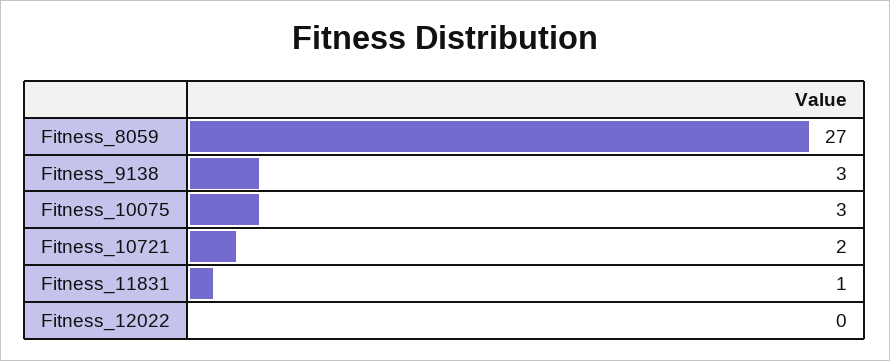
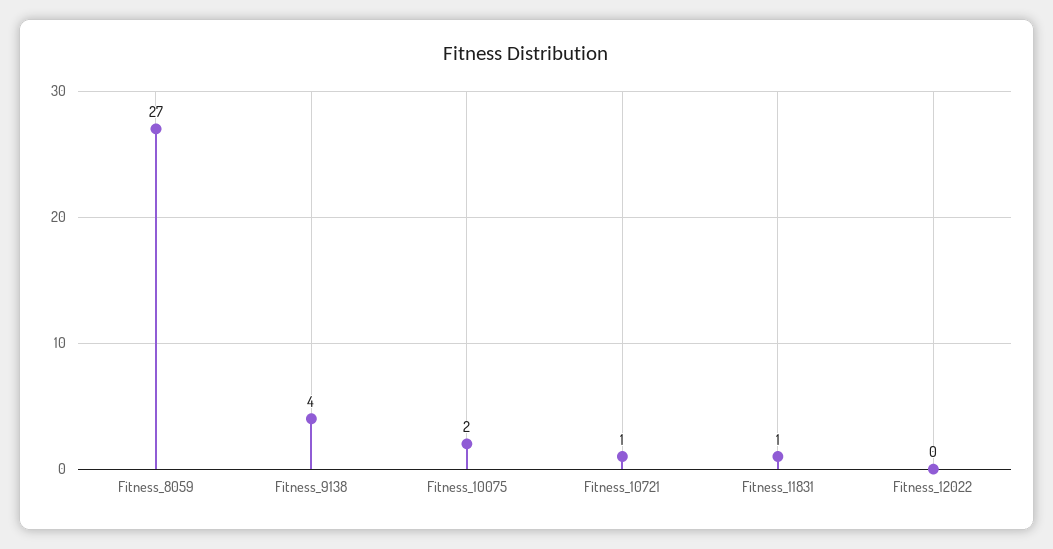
Fitness_9138: 3 -> 4
Fitness_10075: 3 -> 2
Fitness_10721: 2 -> 1

